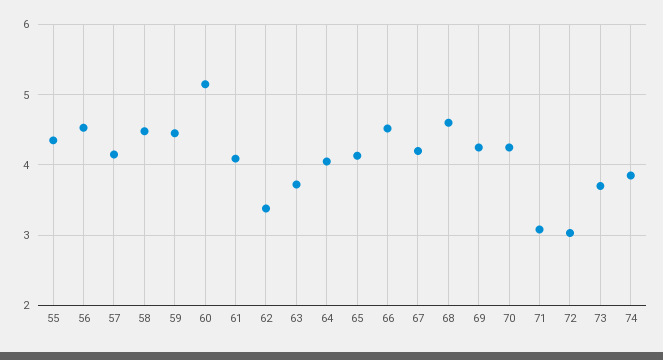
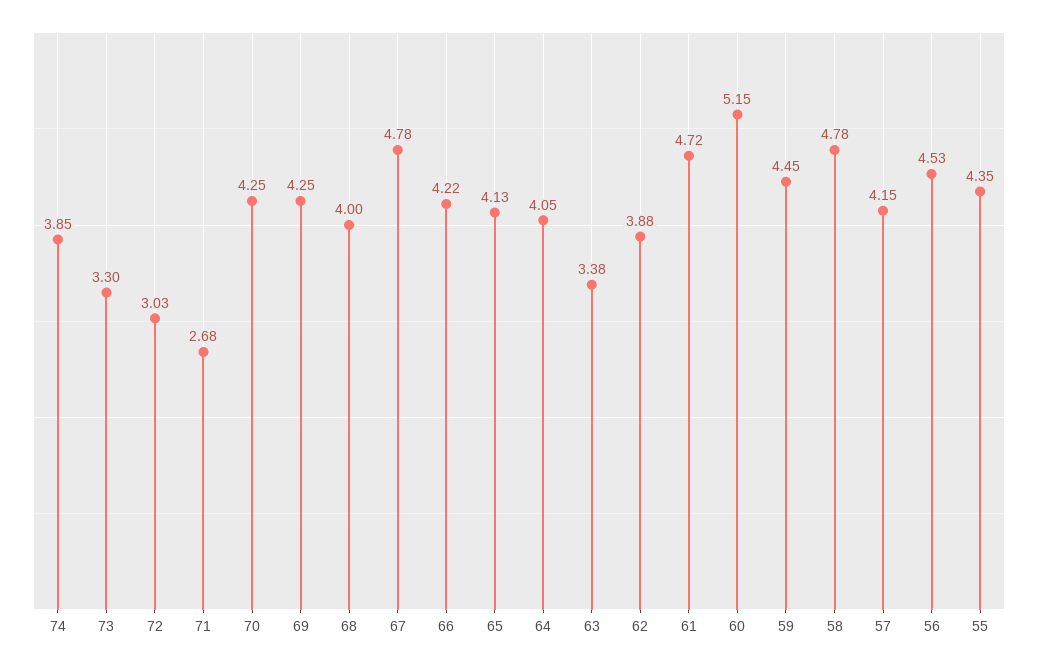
58: 4.5 -> 4.78
61: 4.1 -> 4.72
62: 3.4 -> 3.88
63: 3.7 -> 3.38
66: 4.5 -> 4.22
67: 4.2 -> 4.78
68: 4.6 -> 4
71: 3.1 -> 2.68
73: 3.7 -> 3.3

